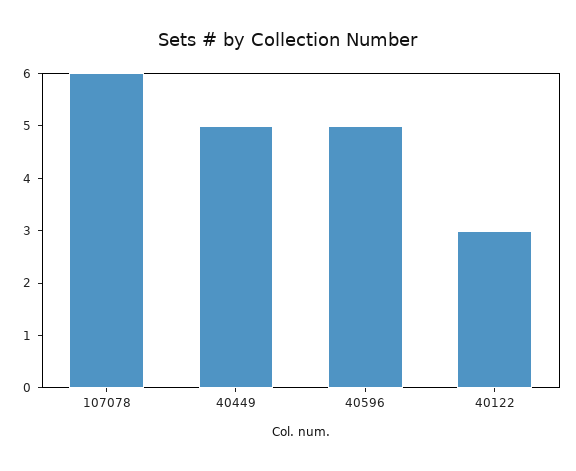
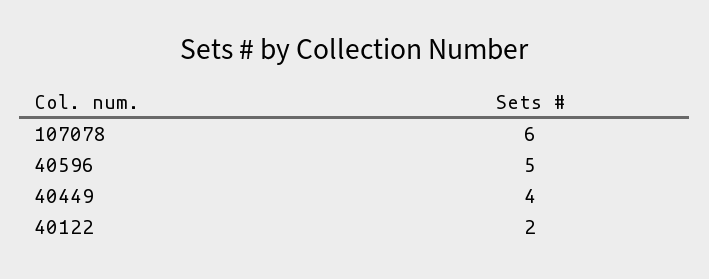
40449: 5 -> 4
40122: 3 -> 2

